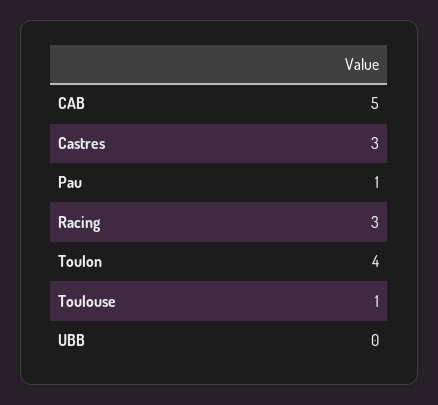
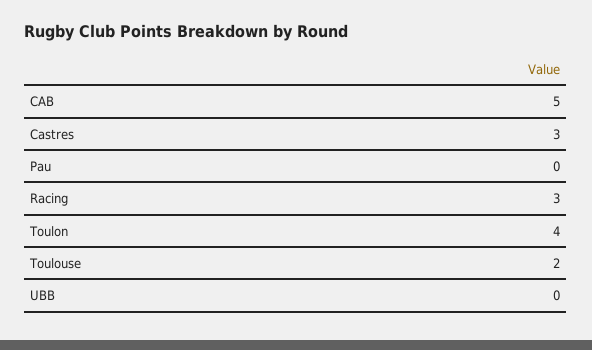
Pau: 1 -> 0
Toulouse: 1 -> 2

